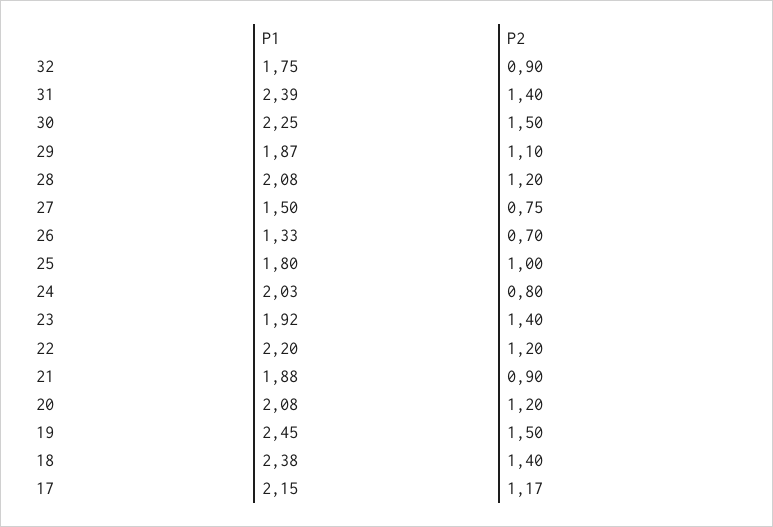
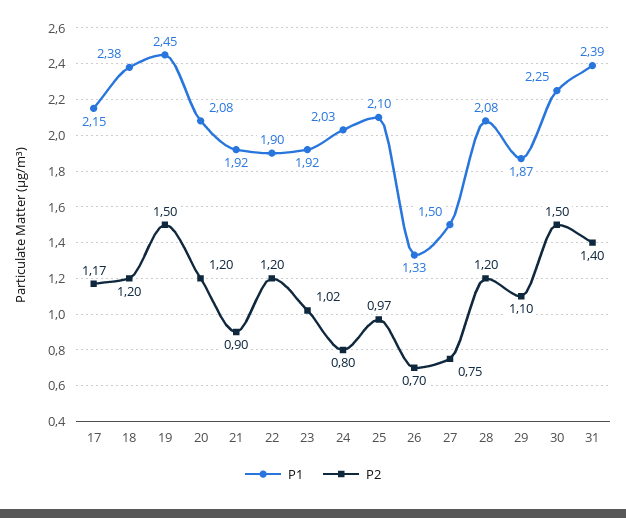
P1, 32: 1.75 -> none
P2, 32: 0.9 -> none
P1, 25: 1.8 -> 2.1
P2, 25: 1 -> 0.97
P2, 23: 1.4 -> 1.02
P1, 22: 2.2 -> 1.9
P1, 21: 1.88 -> 1.92
P2, 18: 1.4 -> 1.2

